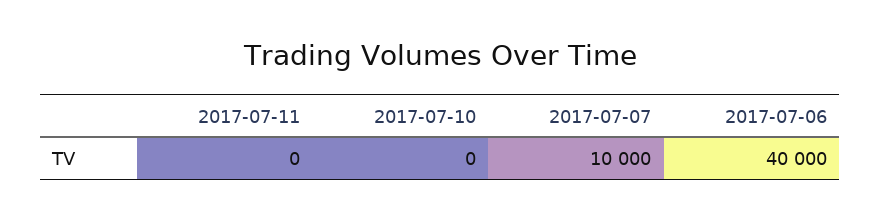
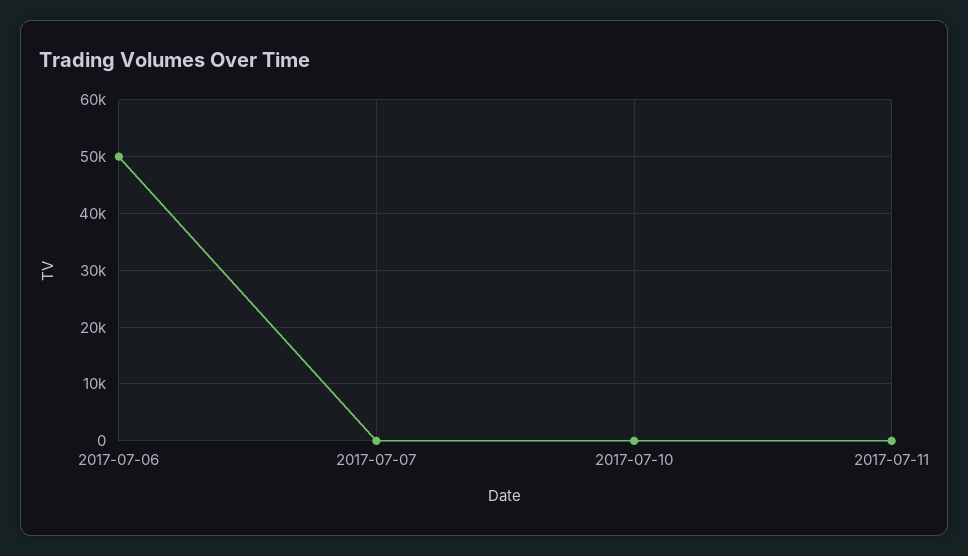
2017-07-07: 10000 -> 0
2017-07-06: 40000 -> 50000

